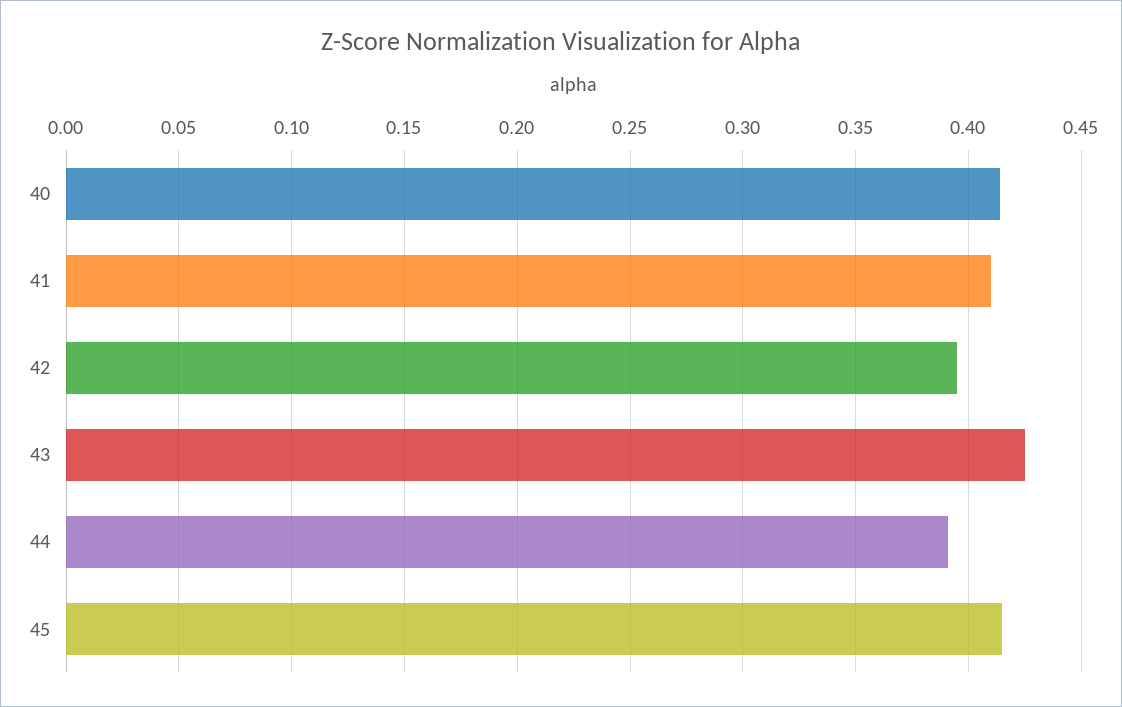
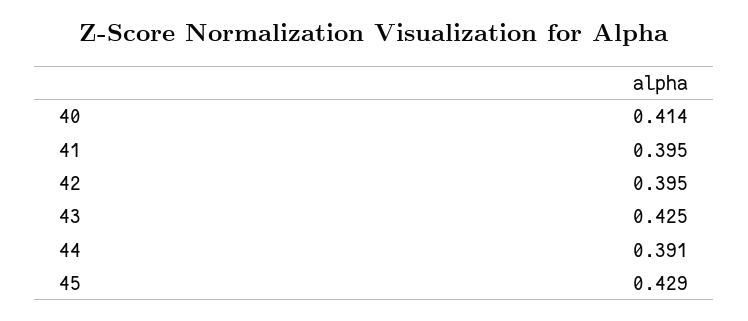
41: 0.41 -> 0.395
45: 0.415 -> 0.429

